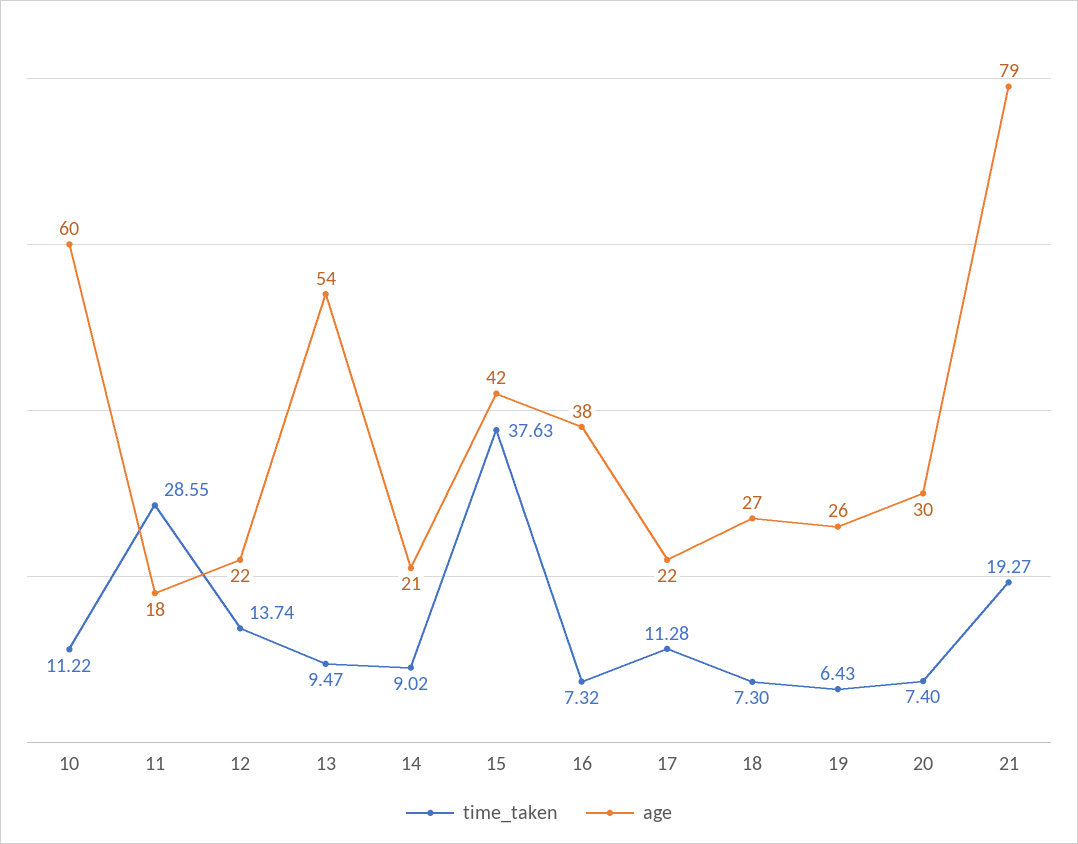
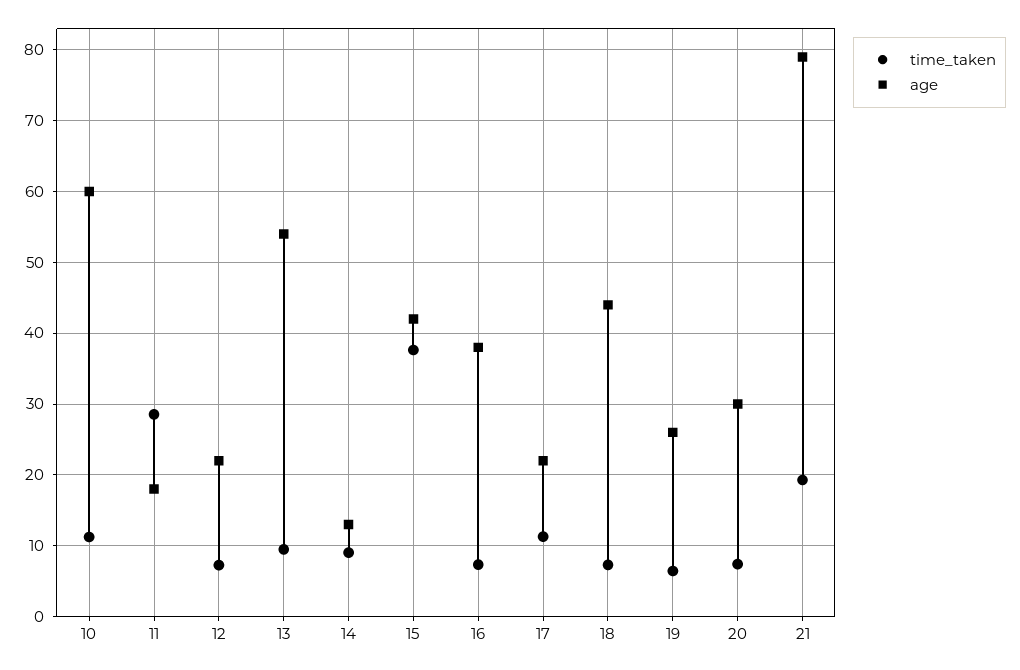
time_taken, 12: 13.74 -> 7
age, 14: 21 -> 13
age, 18: 27 -> 44

